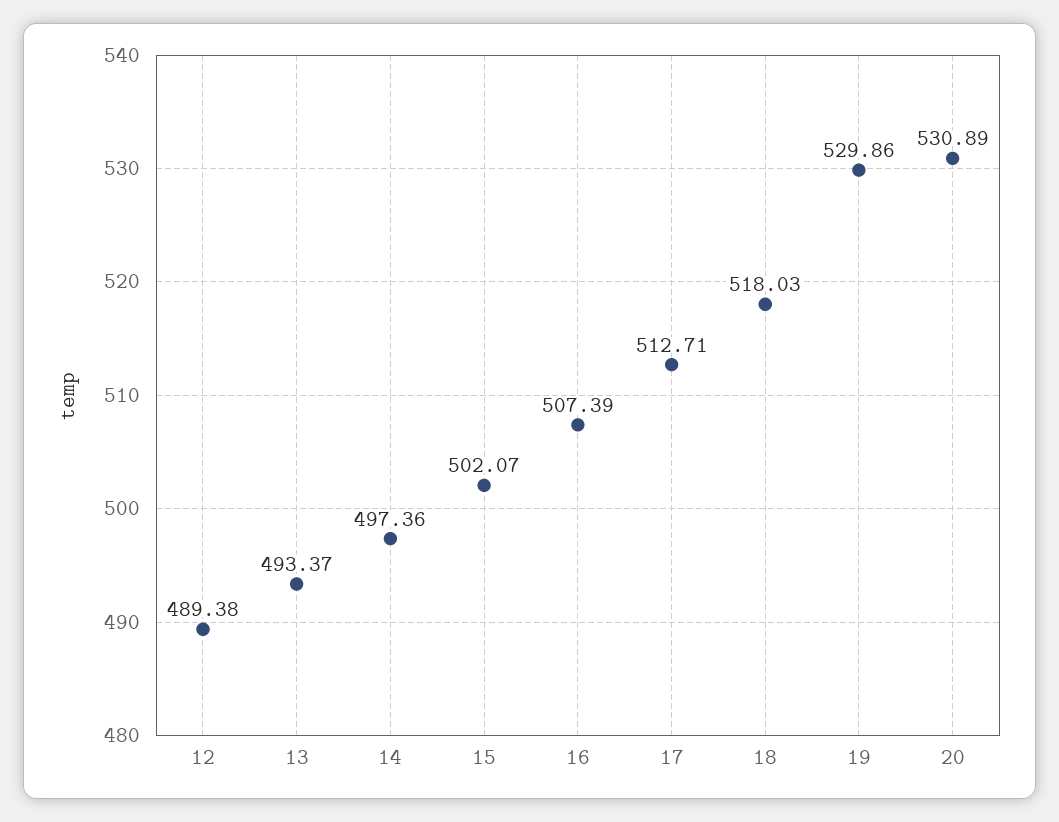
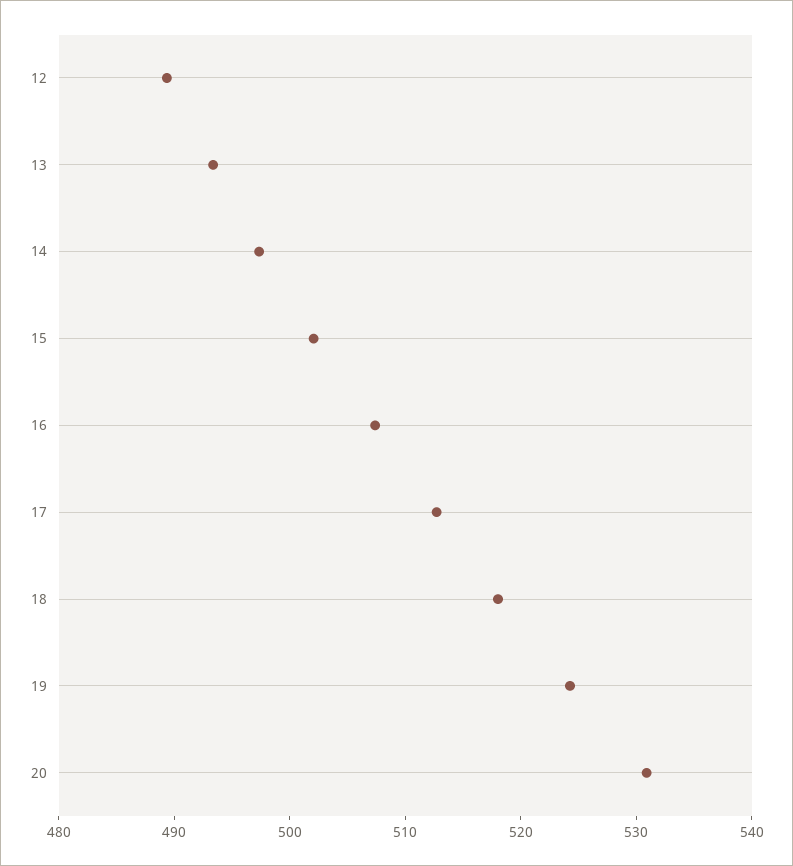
19: 529.86 -> 524

